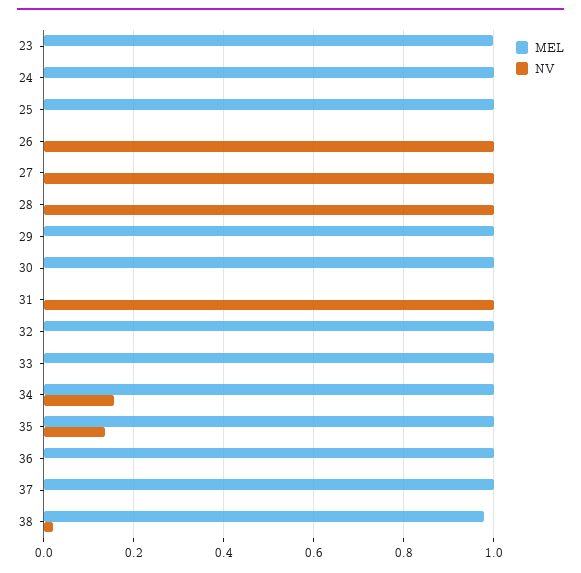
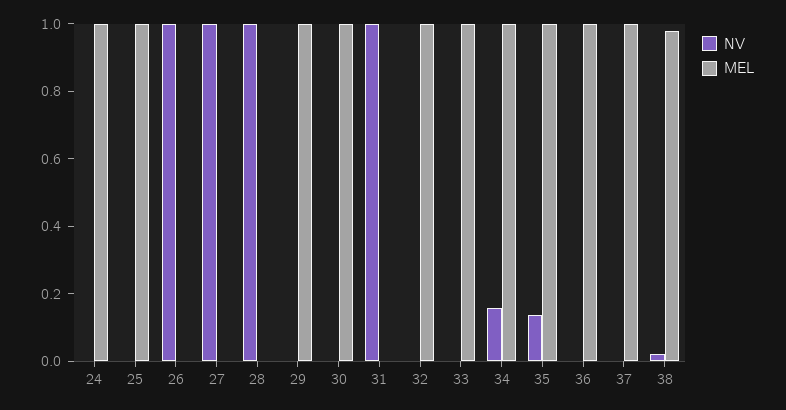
MEL, 23: 1 -> none
NV, 23: 0 -> none

